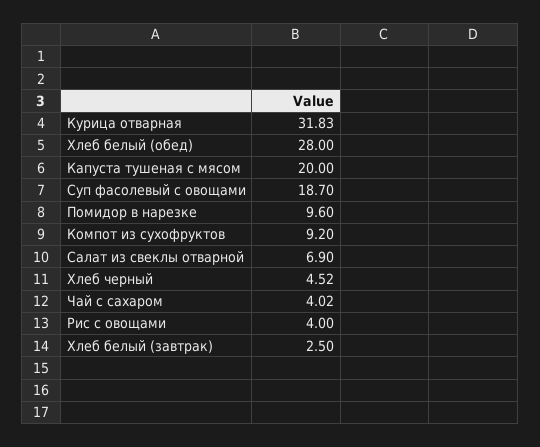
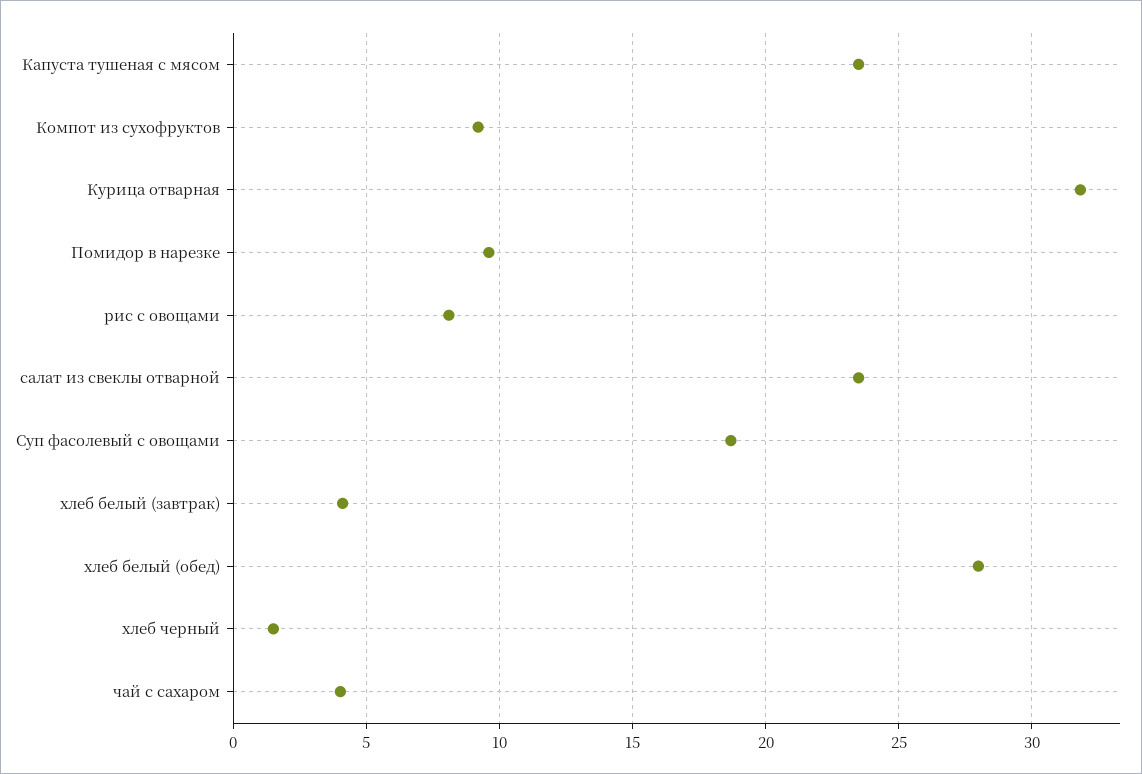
Капуста тушеная с мясом: 20 -> 23.5
Салат из свеклы отварной: 6.9 -> 23.5
Хлеб черный: 4.52 -> 1.5
Рис с овощами: 4 -> 8
Хлеб белый (завтрак): 2.5 -> 4

